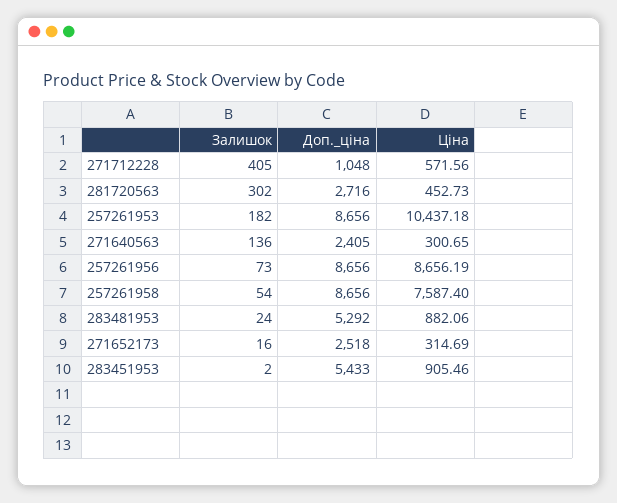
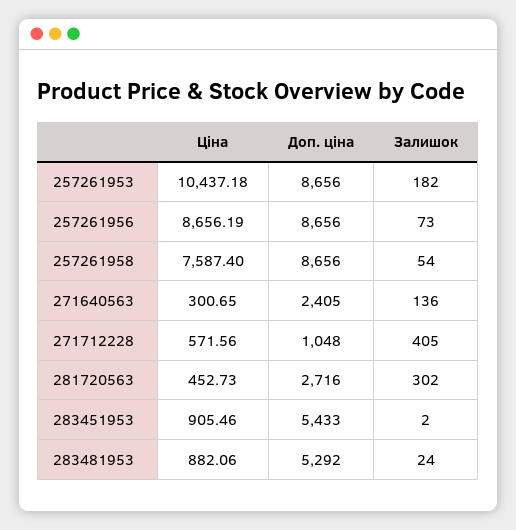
Залишок, 271652173: 16 -> none
Доп._ціна, 271652173: 2518 -> none
Ціна, 271652173: 314.69 -> none

